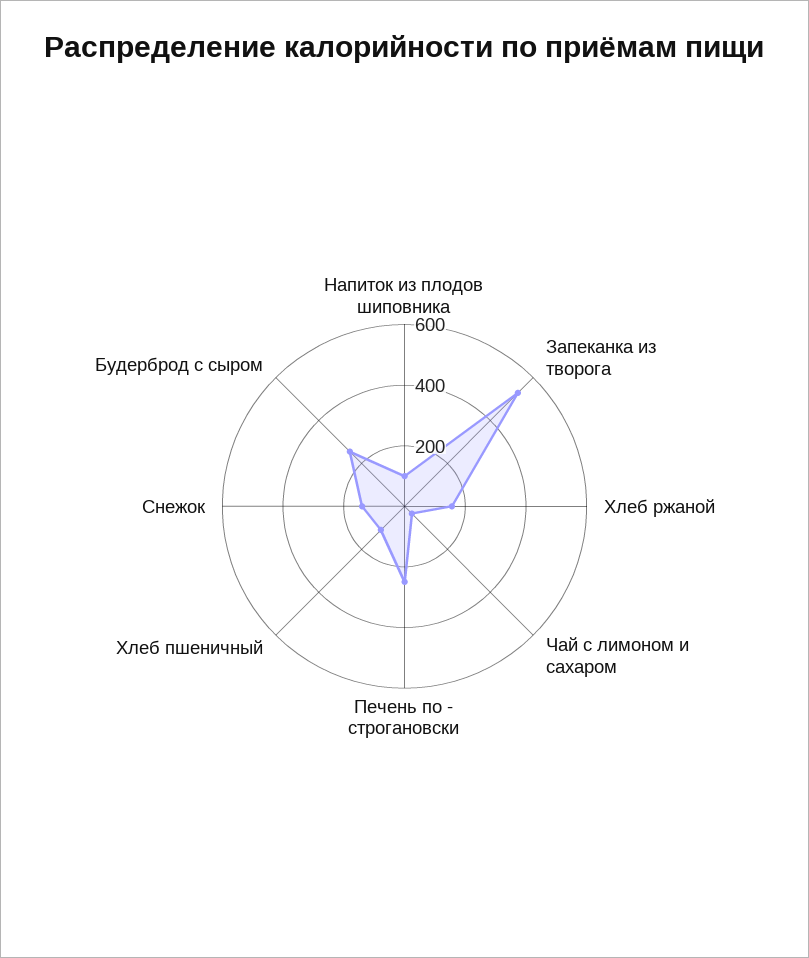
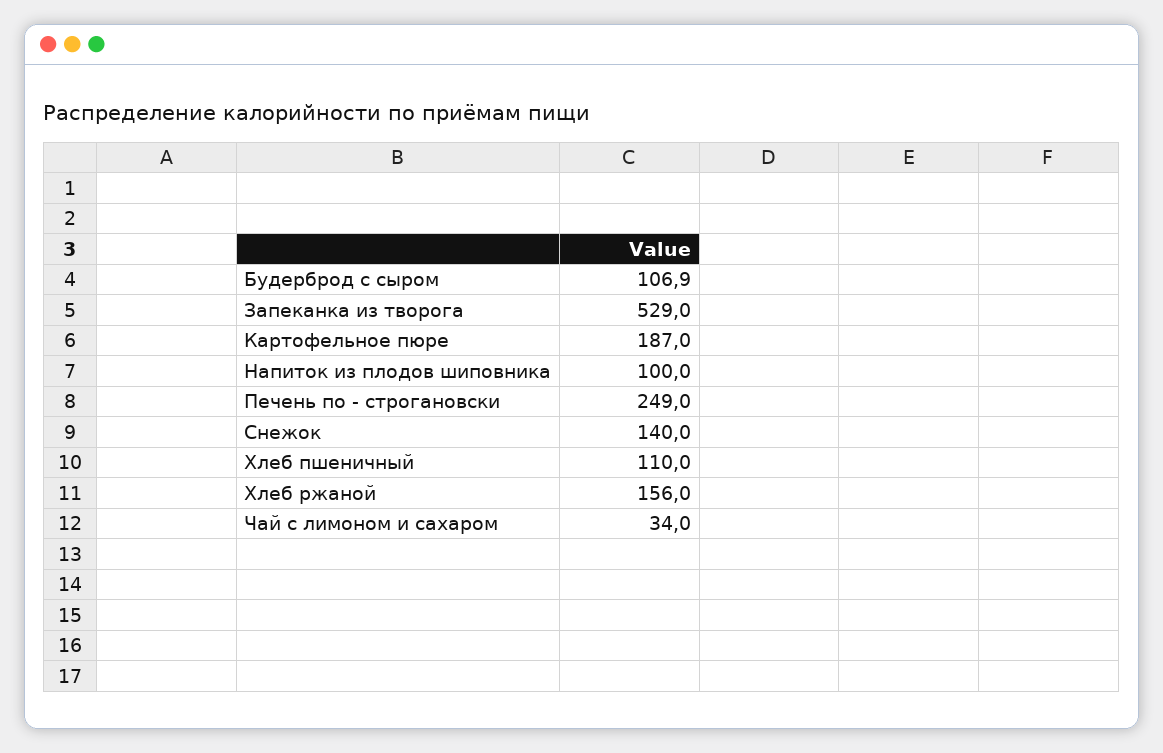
Будерброд с сыром: 250 -> 106.9
Картофельное пюре: none -> 187

